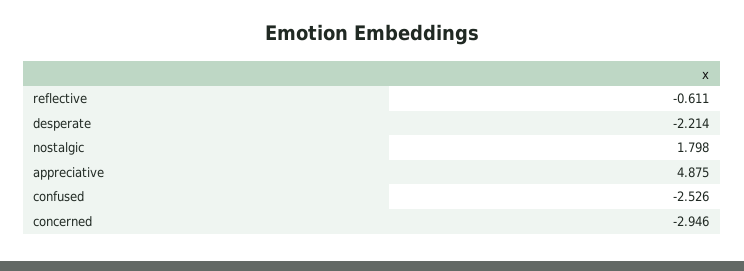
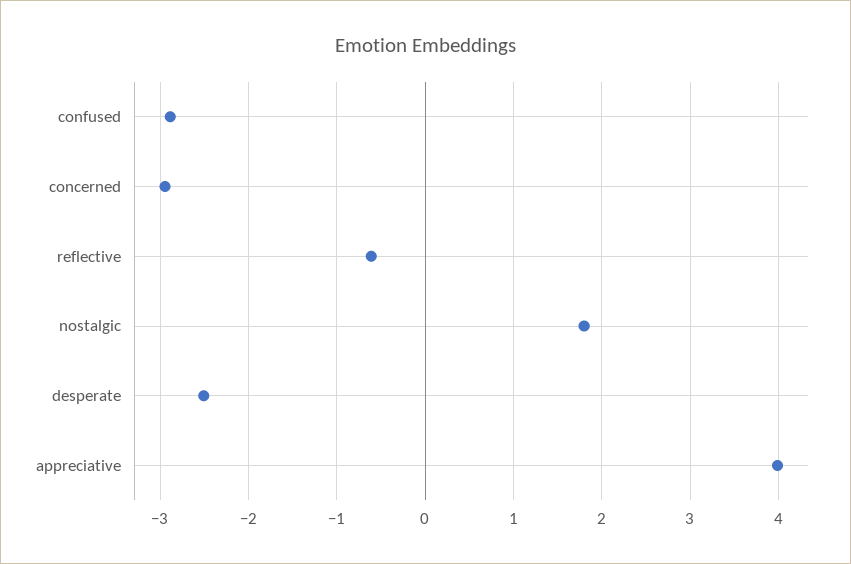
desperate: -2.214 -> -2.5
appreciative: 4.875 -> 4
confused: -2.526 -> -2.9

